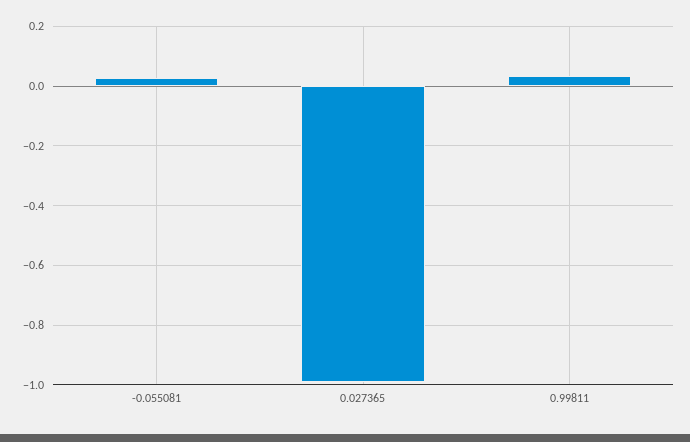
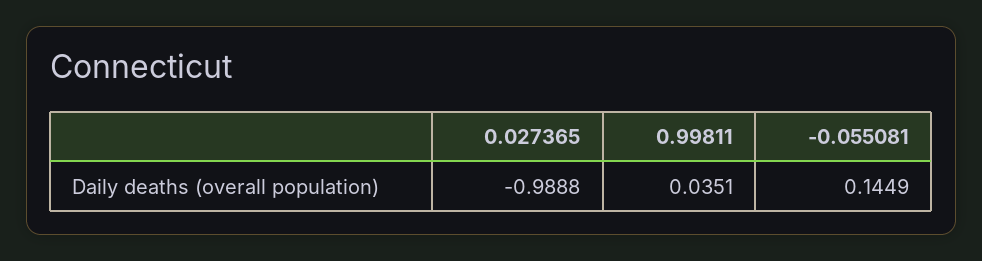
-0.055081: 0.025 -> 0.1449

